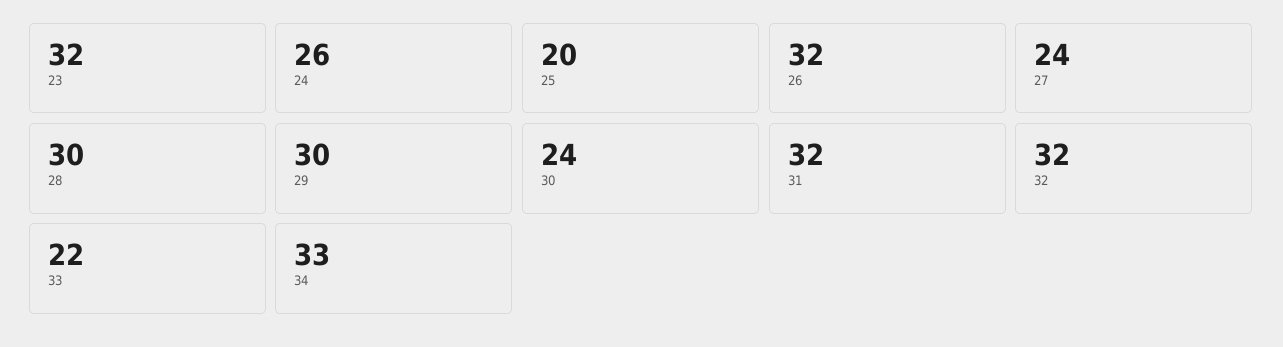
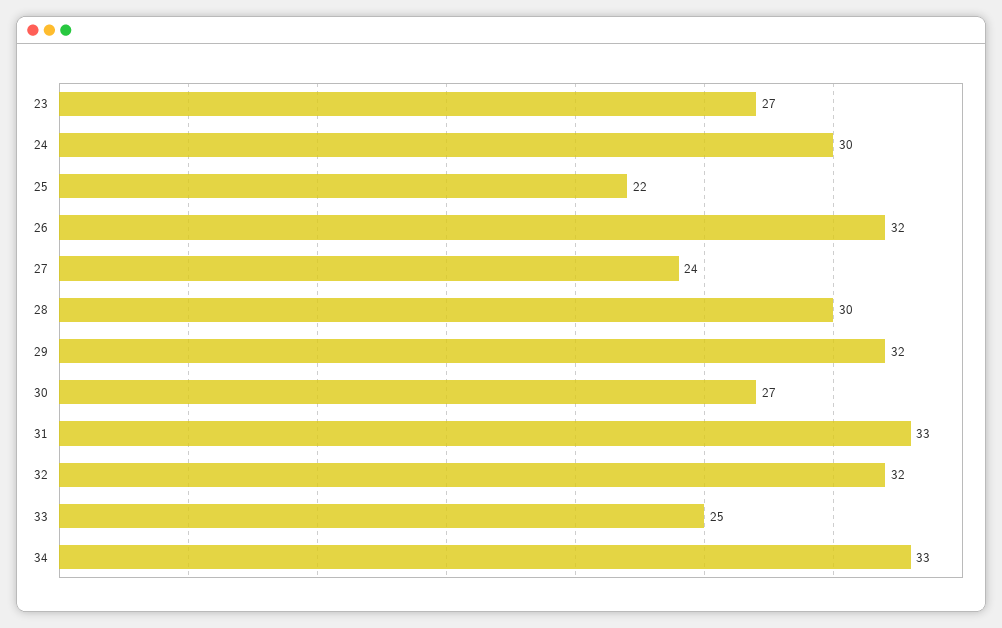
23: 32 -> 27
24: 26 -> 30
25: 20 -> 22
29: 30 -> 32
30: 24 -> 27
31: 32 -> 33
33: 22 -> 25

